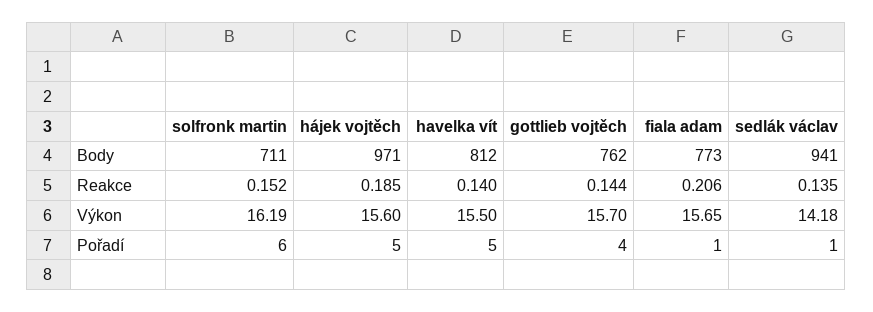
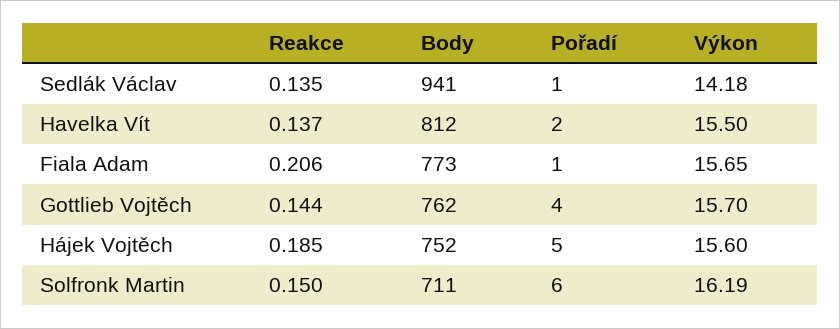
hájek vojtěch, Body: 971 -> 752
solfronk martin, Reakce: 0.152 -> 0.15
havelka vít, Reakce: 0.14 -> 0.137
havelka vít, Pořadí: 5 -> 2

